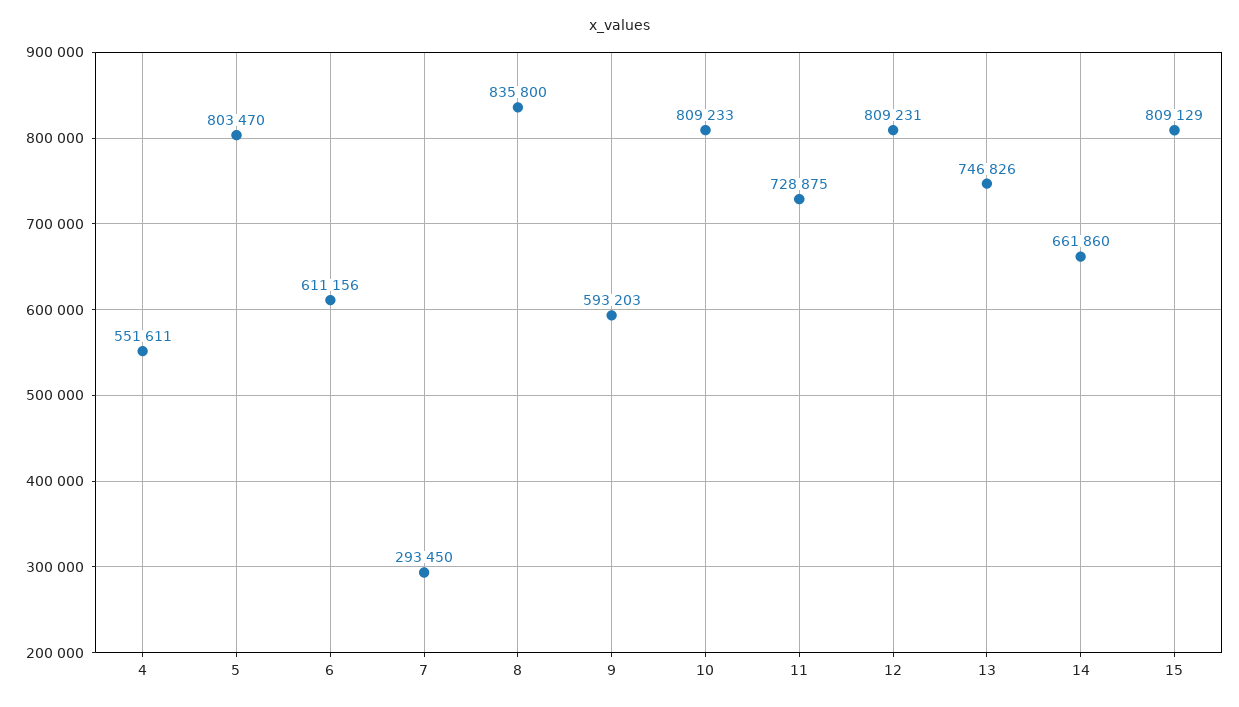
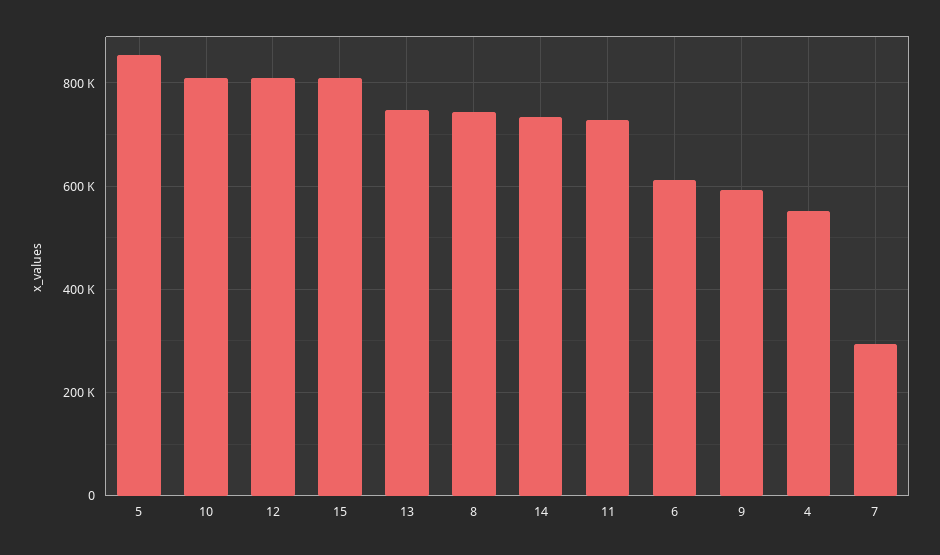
5: 803470 -> 860000
8: 835800 -> 740000
14: 661860 -> 740000

